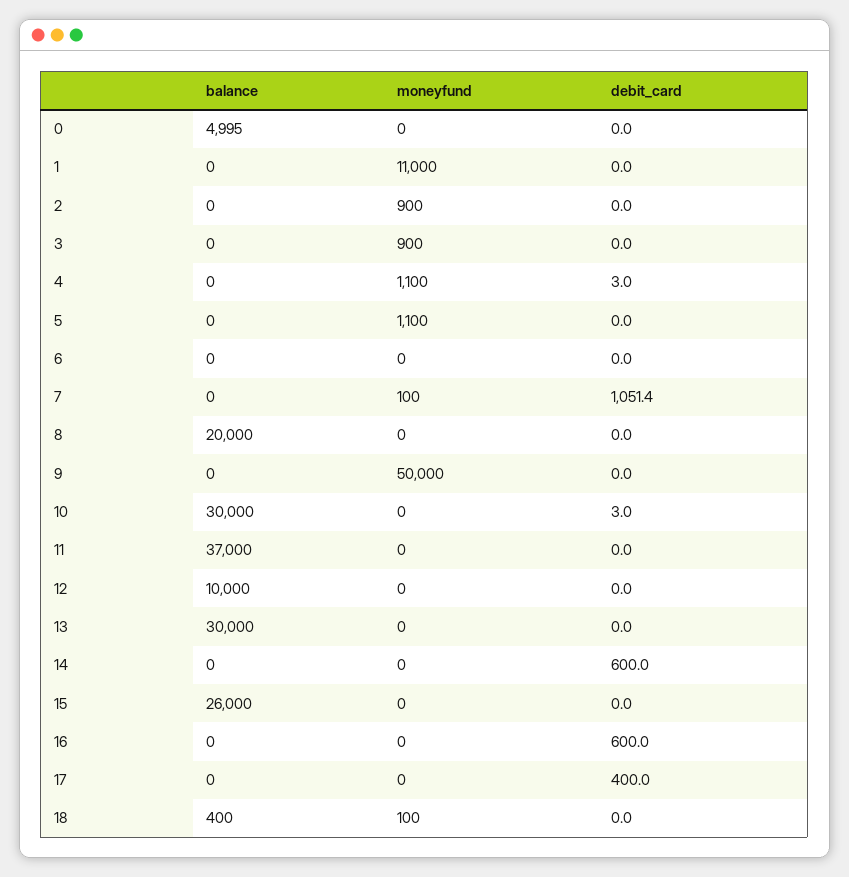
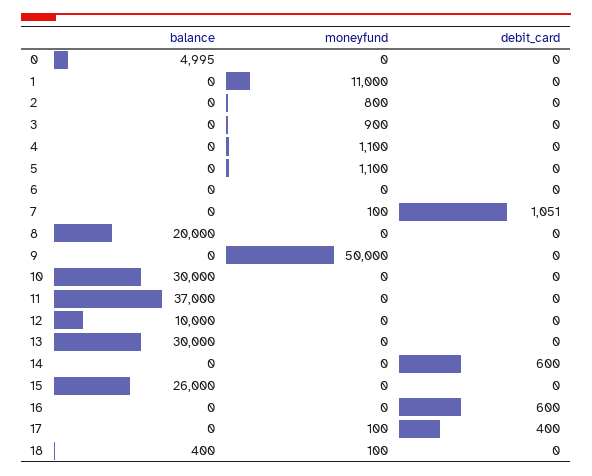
moneyfund, 2: 900 -> 800
debit_card, 4: 3 -> 0
debit_card, 10: 3 -> 0
moneyfund, 17: 0 -> 100

